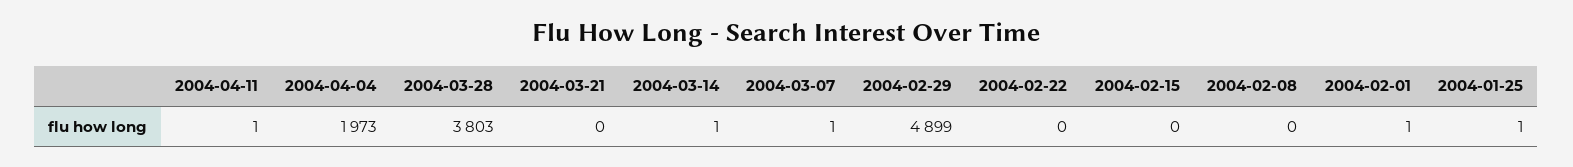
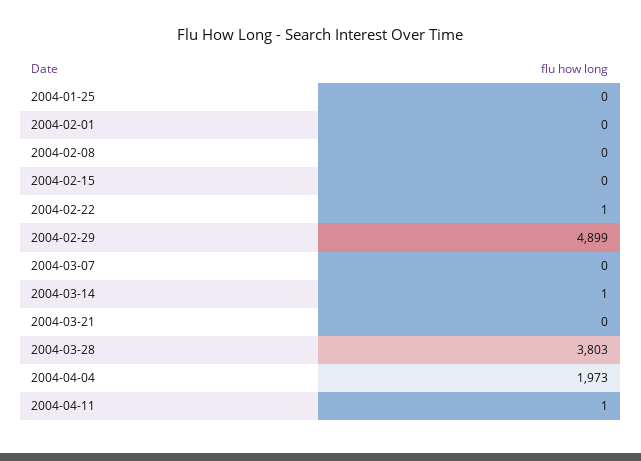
2004-03-07: 1 -> 0
2004-02-22: 0 -> 1
2004-02-01: 1 -> 0
2004-01-25: 1 -> 0

